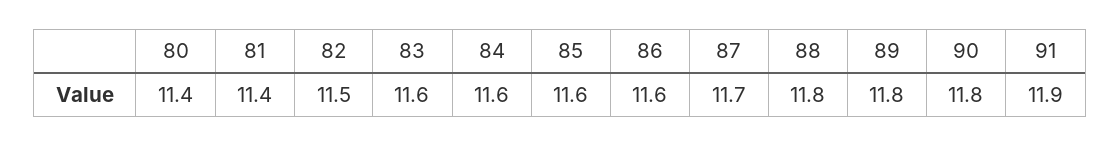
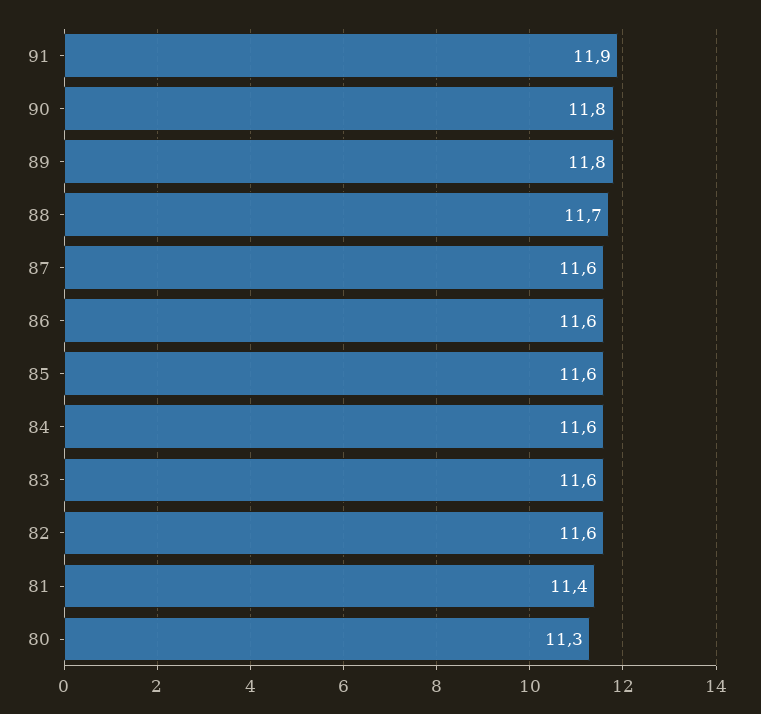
80: 11.4 -> 11.3
82: 11.5 -> 11.6
87: 11.7 -> 11.6
88: 11.8 -> 11.7

